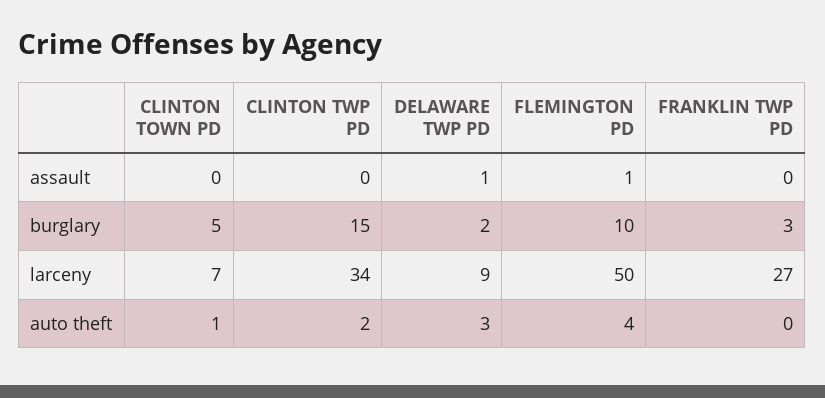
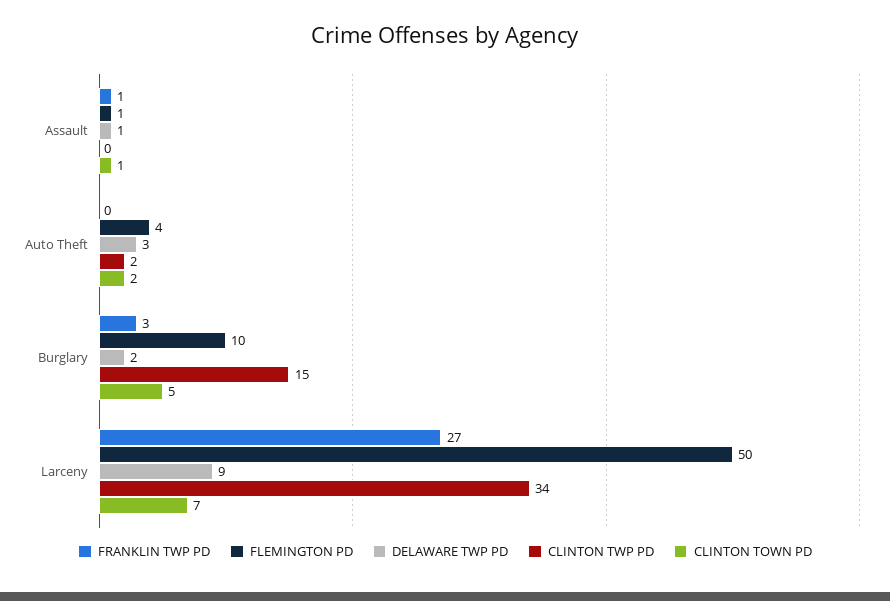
CLINTON TOWN PD, assault: 0 -> 1
FRANKLIN TWP PD, assault: 0 -> 1
CLINTON TOWN PD, auto theft: 1 -> 2

